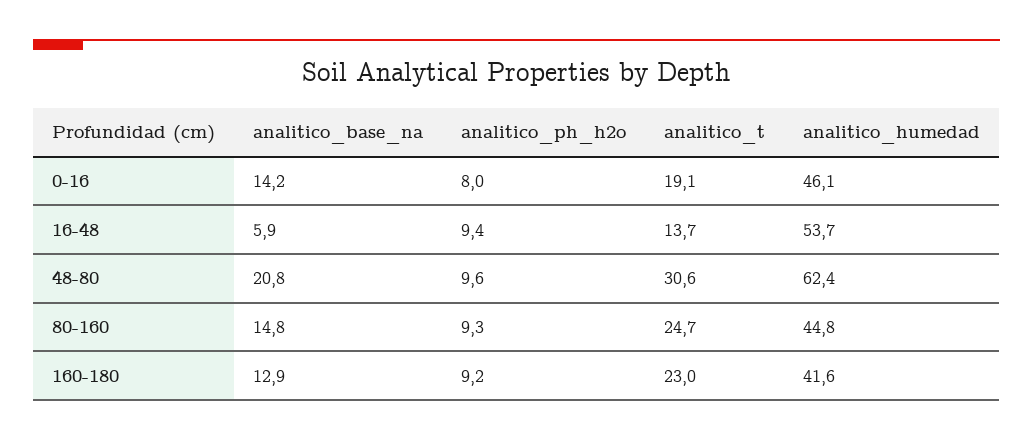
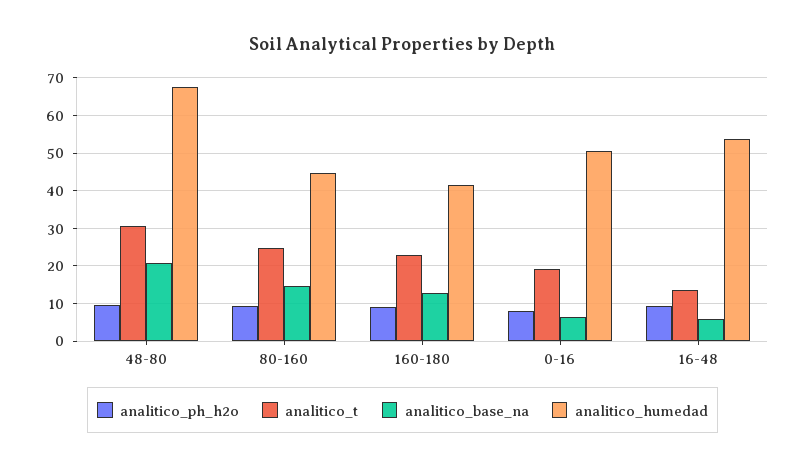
analitico_base_na, 0-16: 14.2 -> 6
analitico_humedad, 0-16: 46.1 -> 50
analitico_humedad, 48-80: 62.4 -> 68

